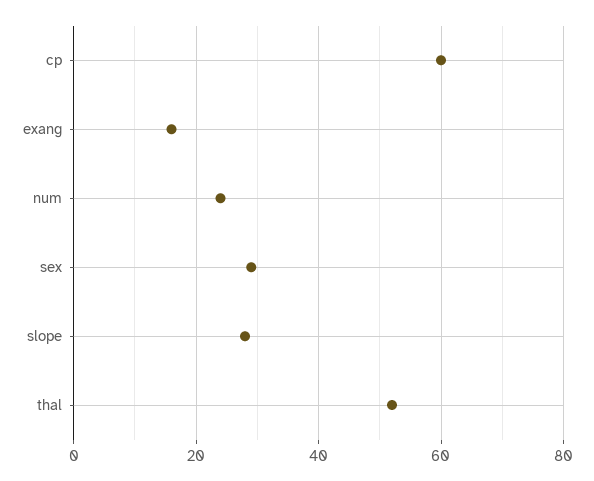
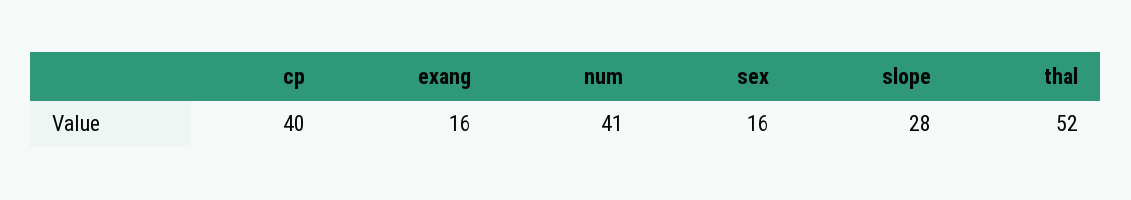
cp: 60 -> 40
num: 25 -> 41
sex: 30 -> 16

